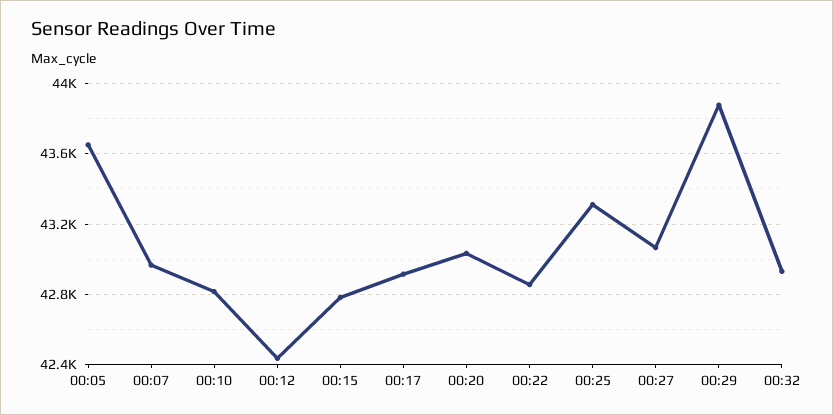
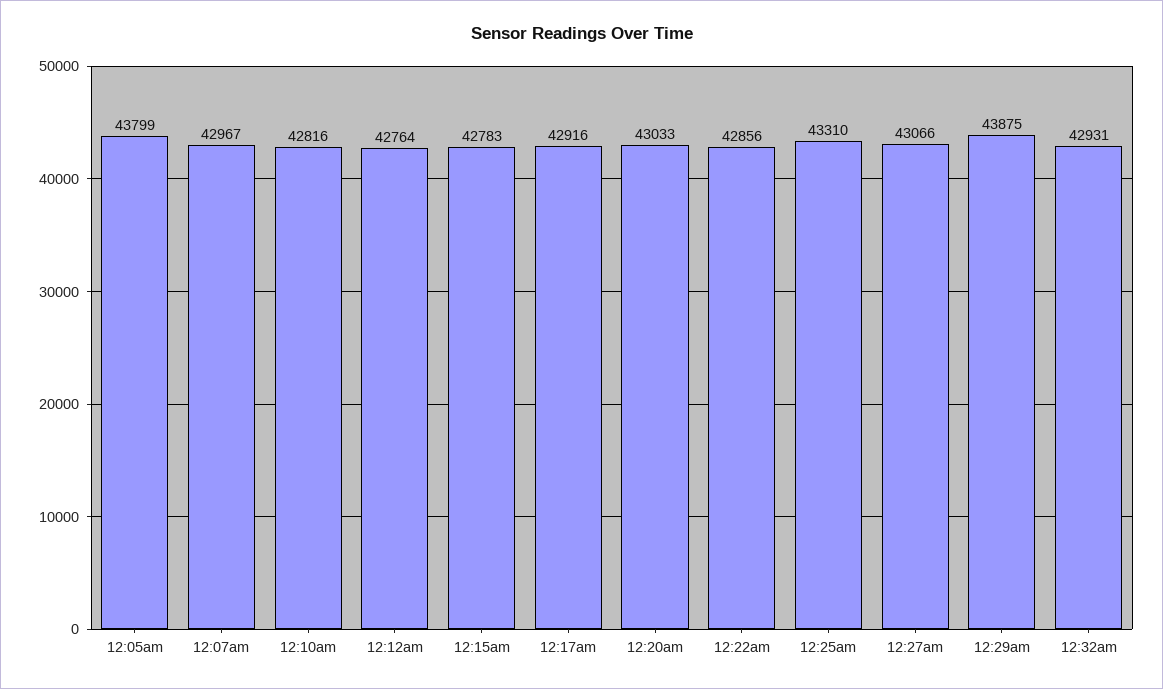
00:05: 43650 -> 43799
00:12: 42450 -> 42764

